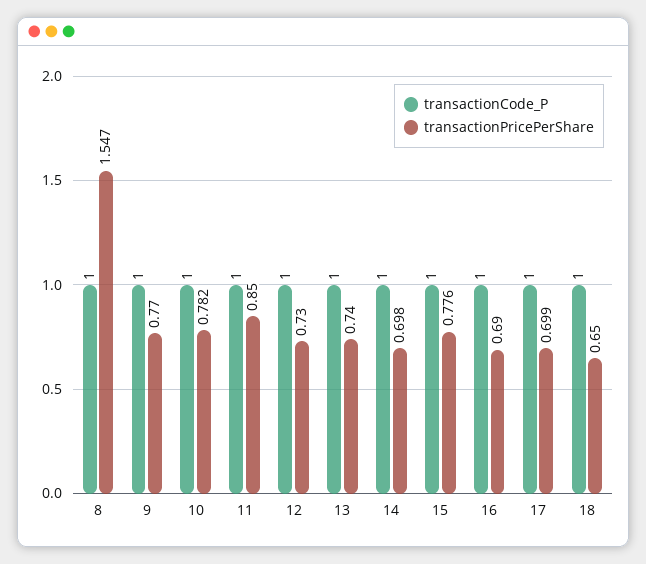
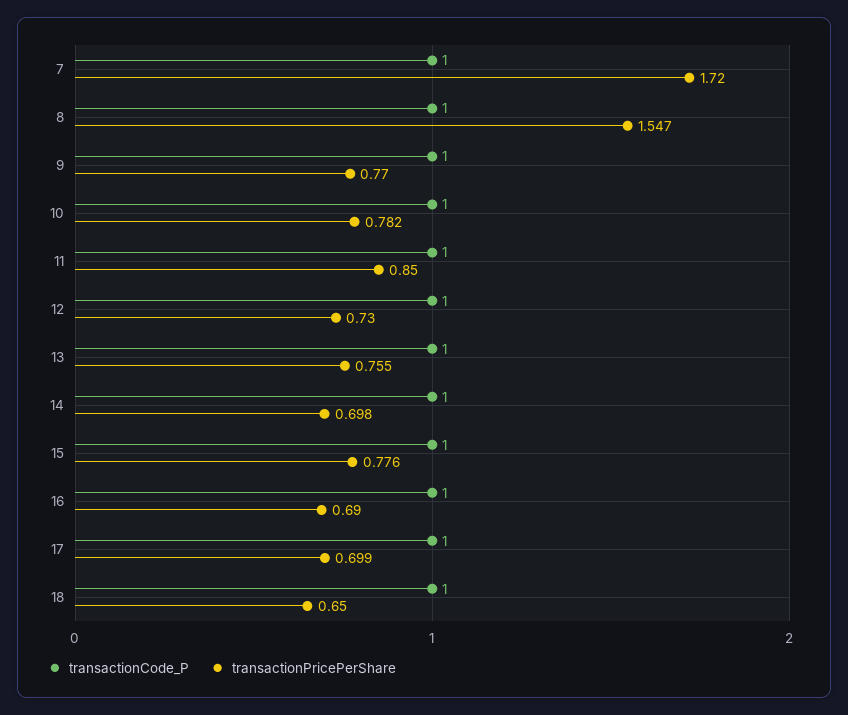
transactionPricePerShare, 13: 0.74 -> 0.755
transactionCode_P, 7: none -> 1
transactionPricePerShare, 7: none -> 1.72

